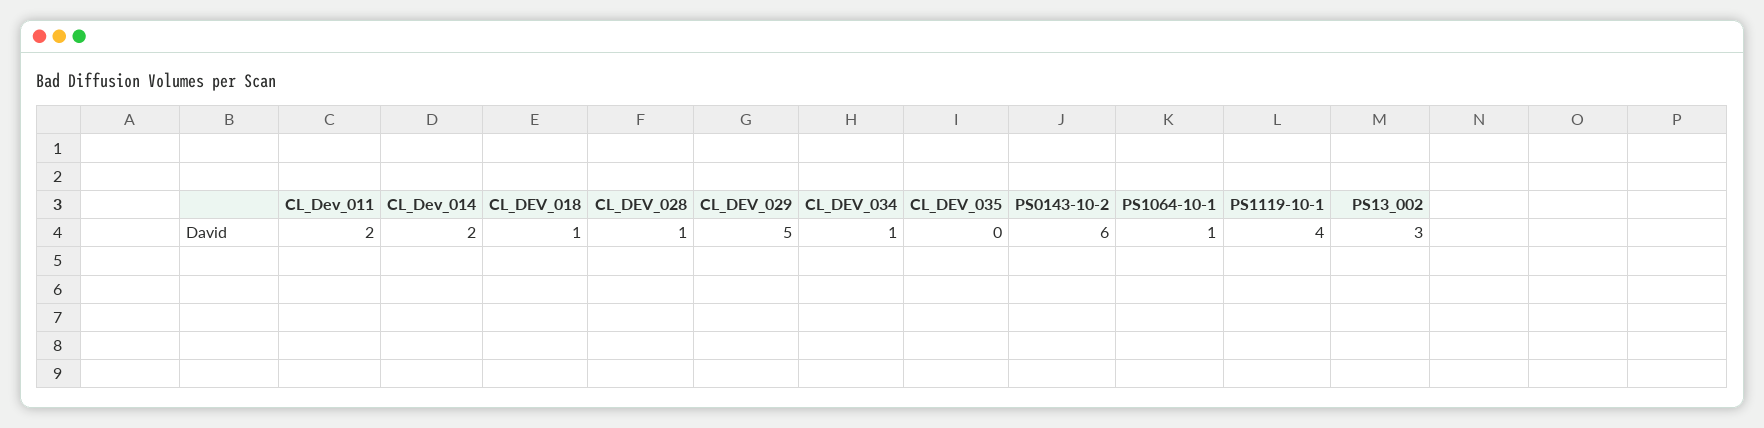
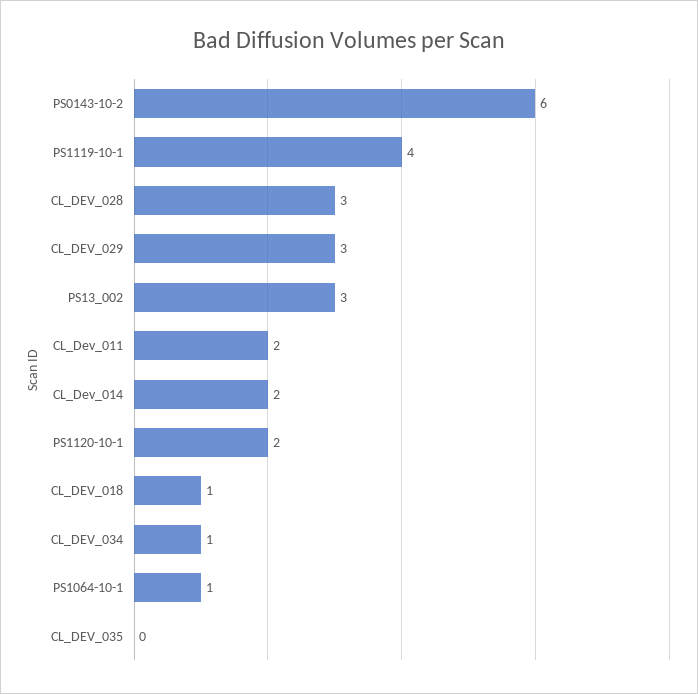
CL_DEV_028: 1 -> 3
CL_DEV_029: 5 -> 3
PS1120-10-1: none -> 2

